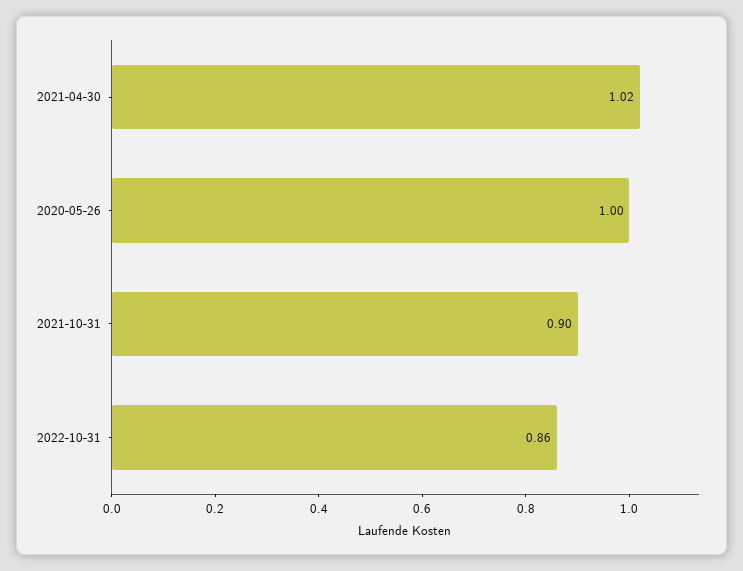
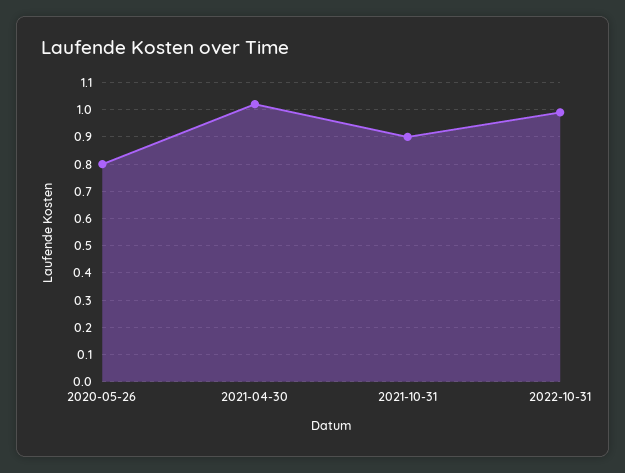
2020-05-26: 1 -> 0.8
2022-10-31: 0.86 -> 1

